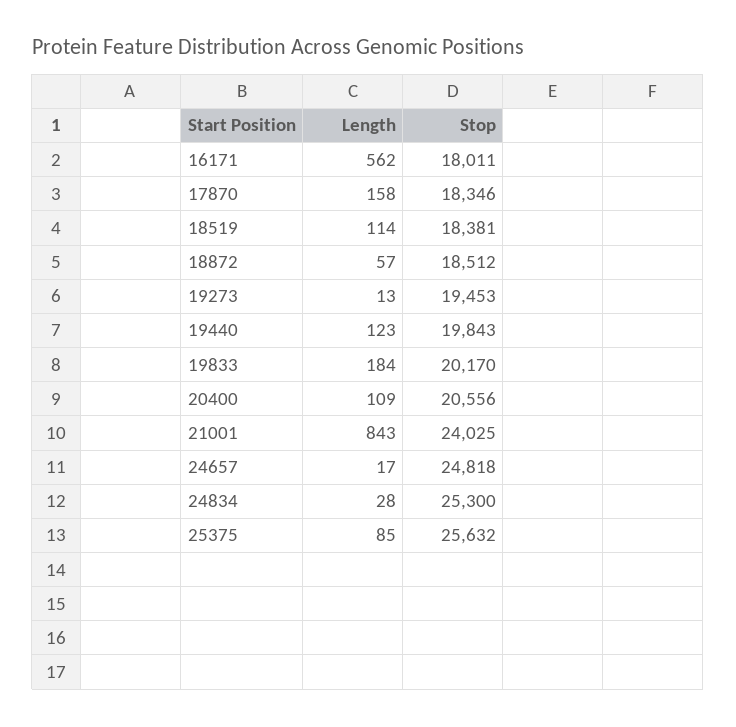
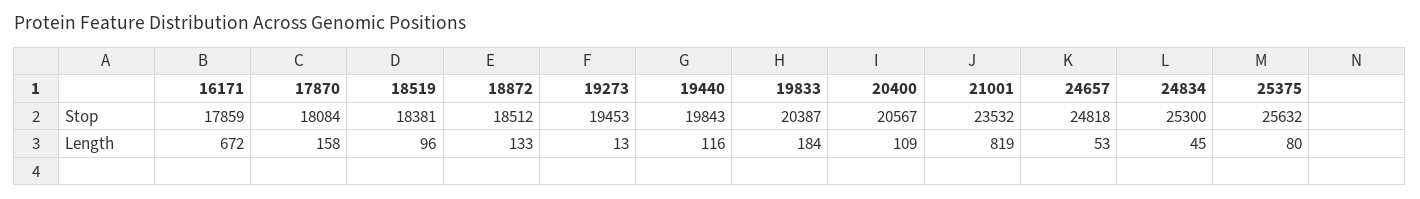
Length, 16171: 562 -> 672
Stop, 16171: 18011 -> 17859
Stop, 17870: 18346 -> 18084
Length, 18519: 114 -> 96
Length, 18872: 57 -> 133
Length, 19440: 123 -> 116
Stop, 19833: 20170 -> 20387
Stop, 20400: 20556 -> 20567
Length, 21001: 843 -> 819
Stop, 21001: 24025 -> 23532
Length, 24657: 17 -> 53
Length, 24834: 28 -> 45
Length, 25375: 85 -> 80

